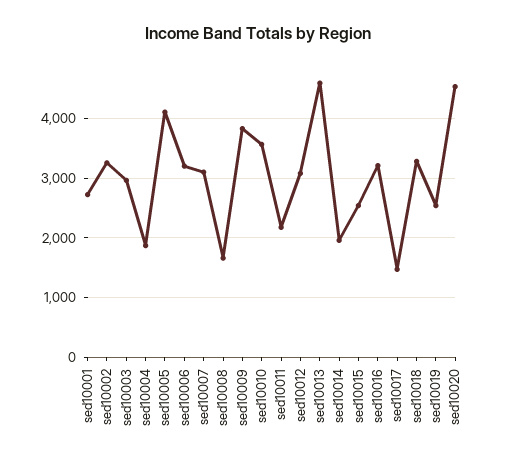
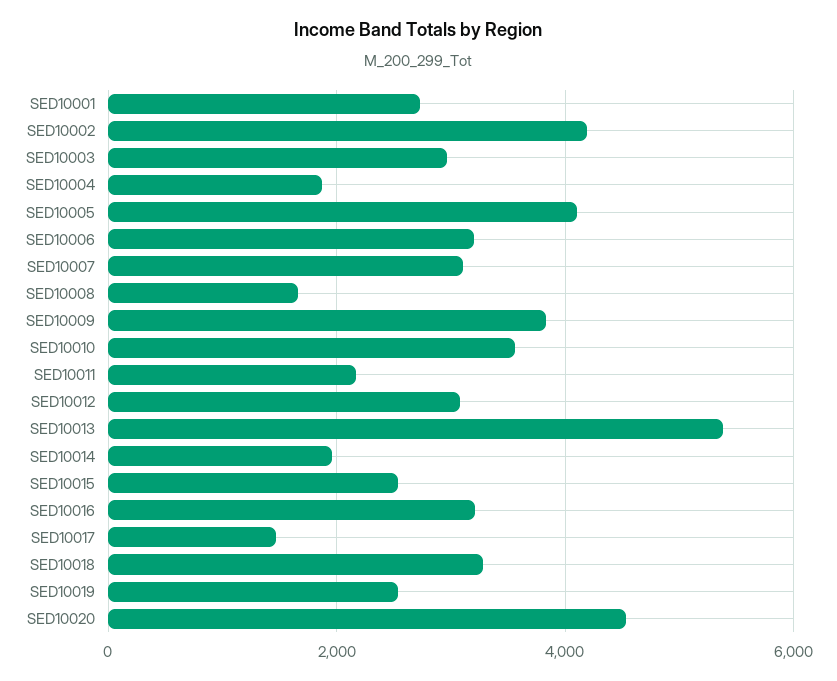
sed10002: 3200 -> 4200
sed10013: 4600 -> 5400

